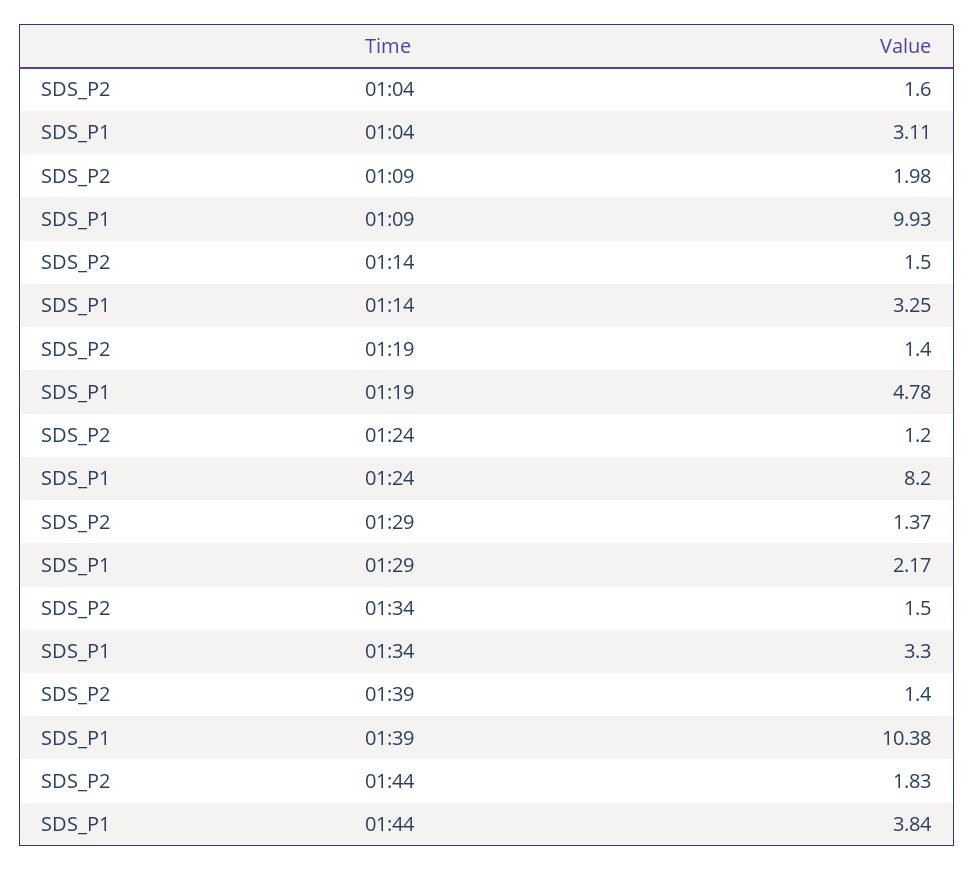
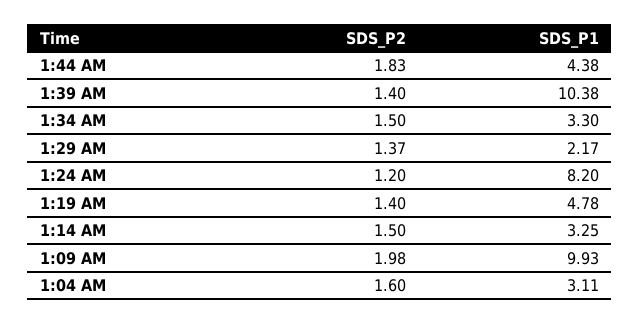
SDS_P1, 01:44: 3.84 -> 4.38

